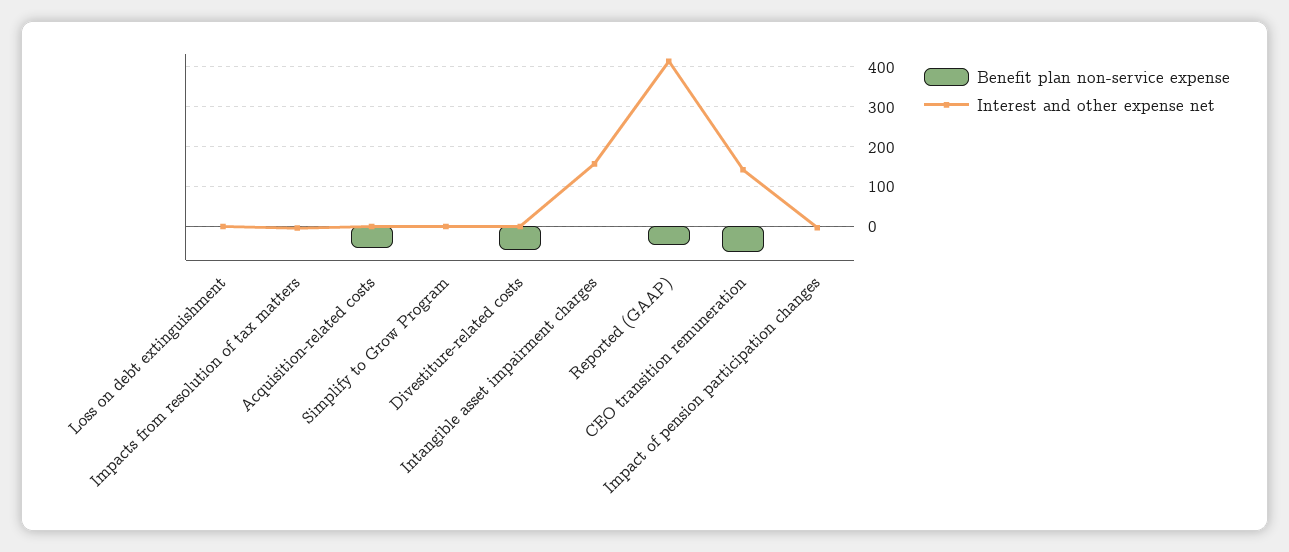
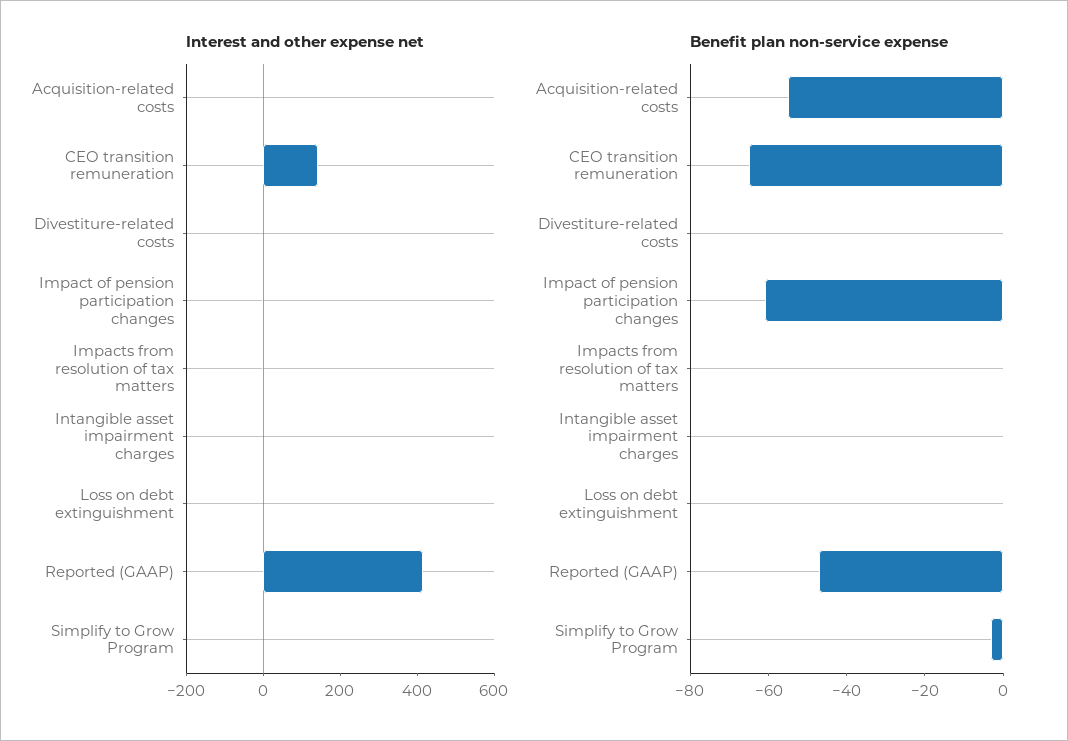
Benefit plan non-service expense, Divestiture-related costs: -60 -> 0
Interest and other expense net, Intangible asset impairment charges: 160 -> 0
Benefit plan non-service expense, Impact of pension participation changes: 0 -> -60

